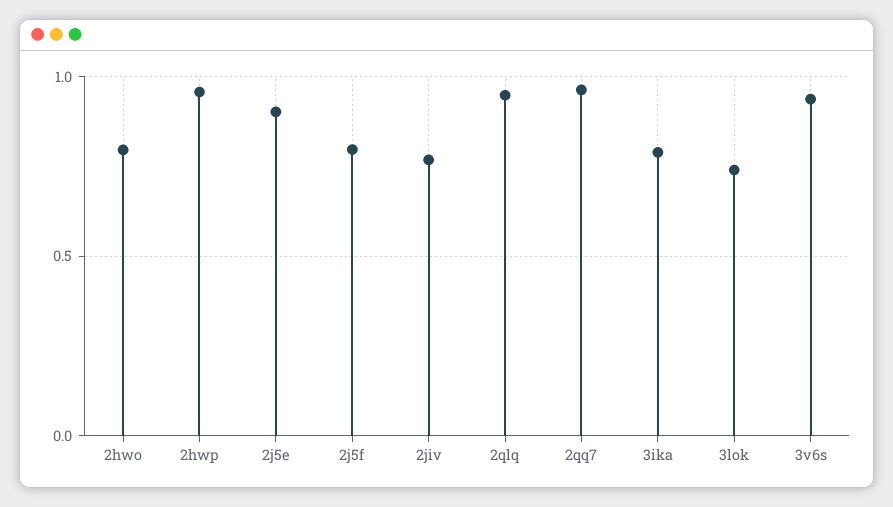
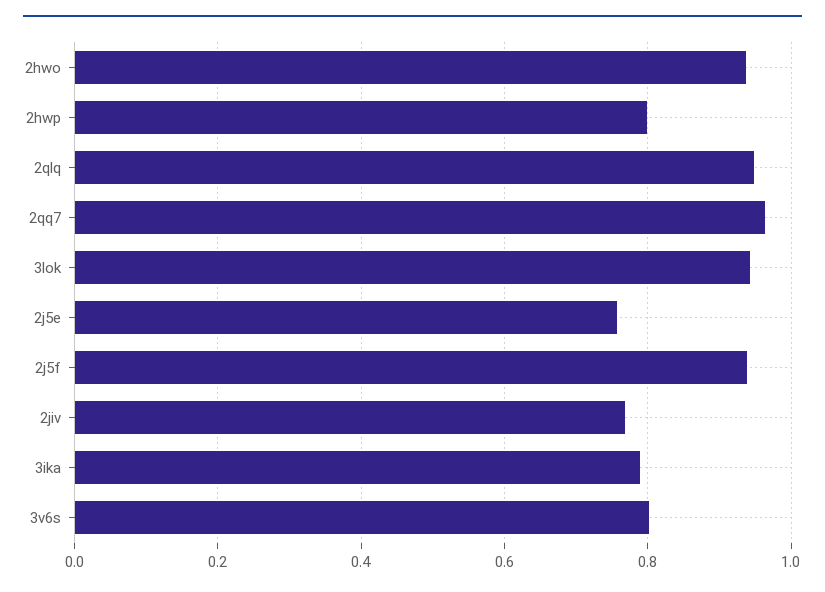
2hwo: 0.8 -> 0.94
2hwp: 0.95 -> 0.8
2j5e: 0.9 -> 0.76
2j5f: 0.8 -> 0.94
3lok: 0.75 -> 0.94
3v6s: 0.95 -> 0.8

